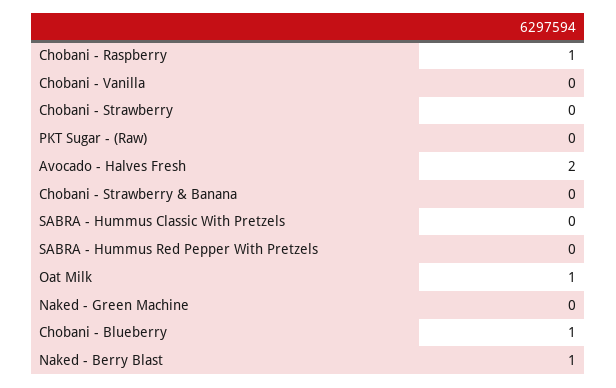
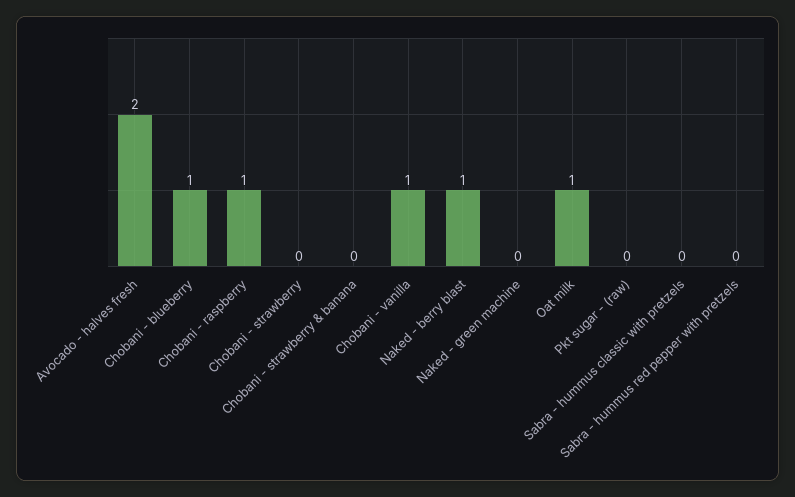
Chobani - Vanilla: 0 -> 1

